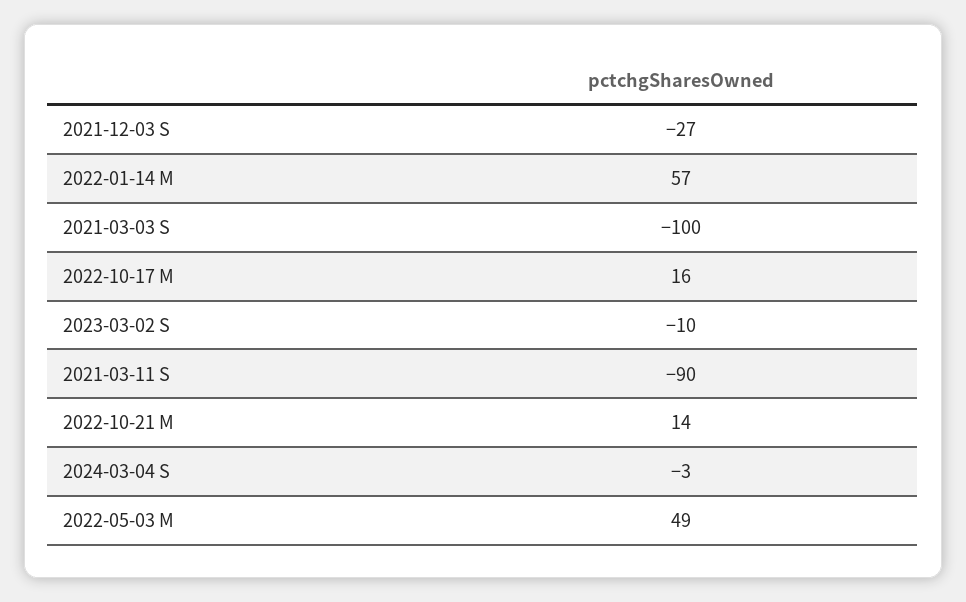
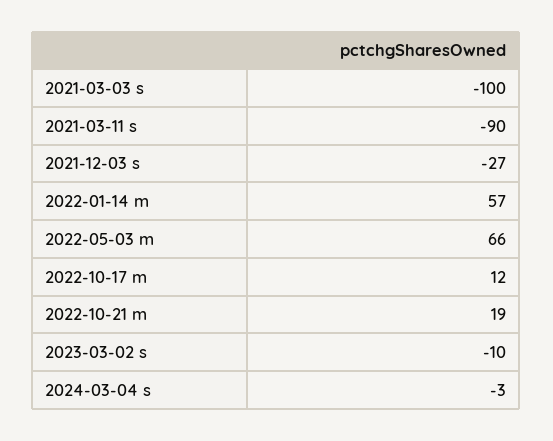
2022-10-17 M: 16 -> 12
2022-10-21 M: 14 -> 19
2022-05-03 M: 49 -> 66

